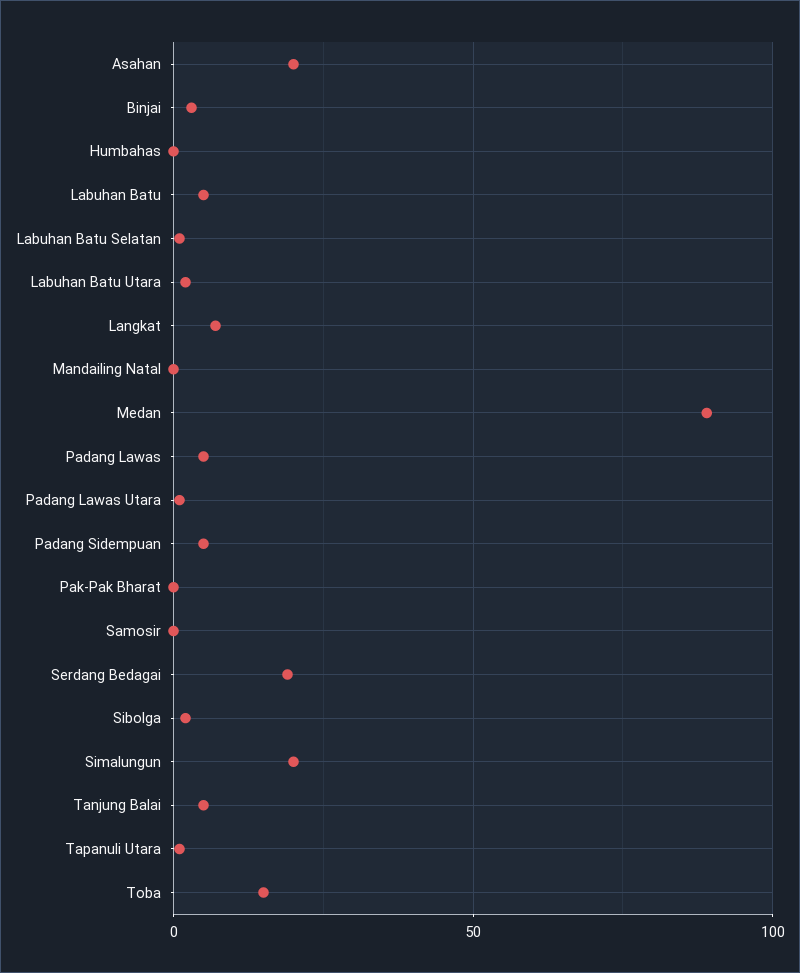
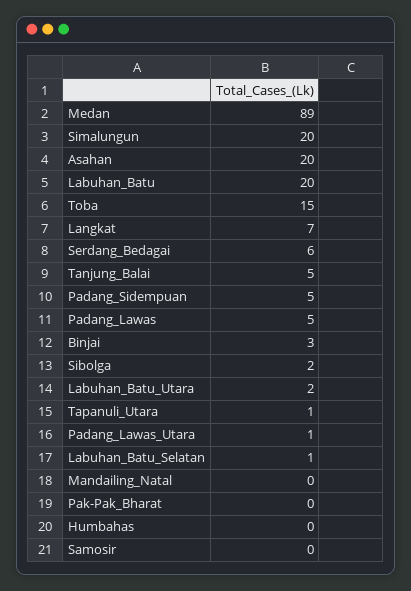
Labuhan Batu: 5 -> 20
Serdang Bedagai: 20 -> 6

